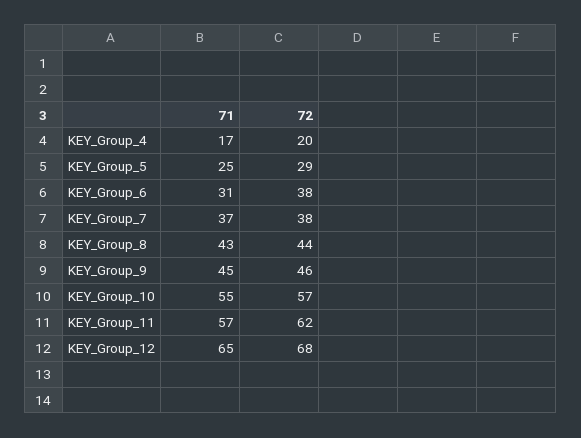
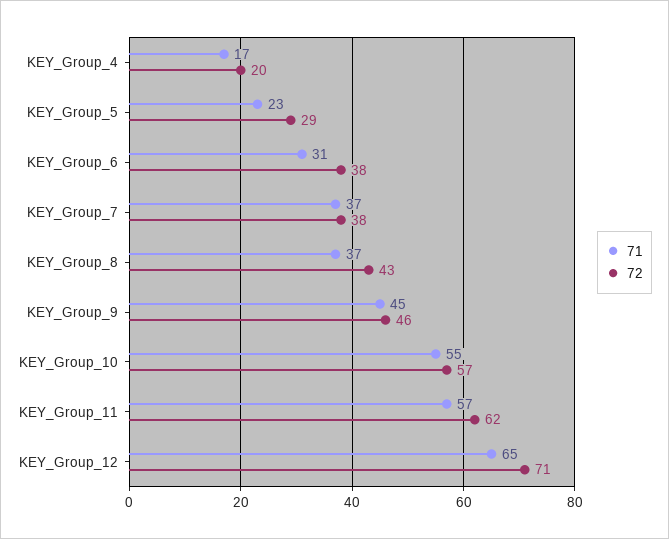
71, KEY_Group_5: 25 -> 23
71, KEY_Group_8: 43 -> 37
72, KEY_Group_8: 44 -> 43
72, KEY_Group_12: 68 -> 71

